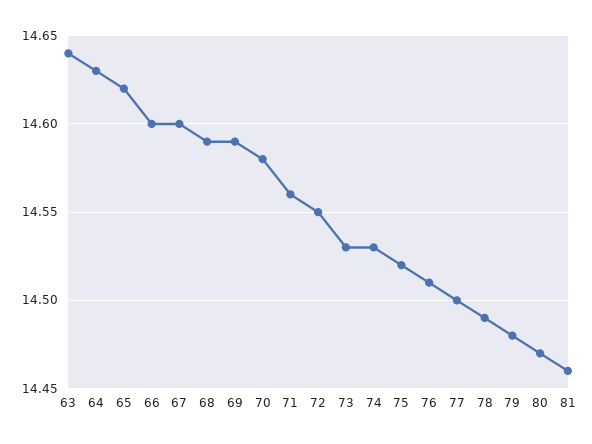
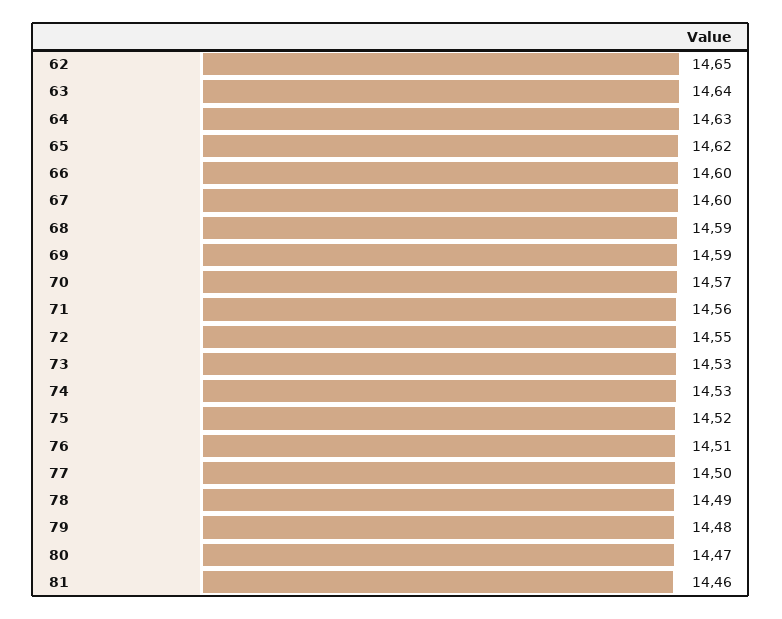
70: 14.58 -> 14.57
62: none -> 14.65

